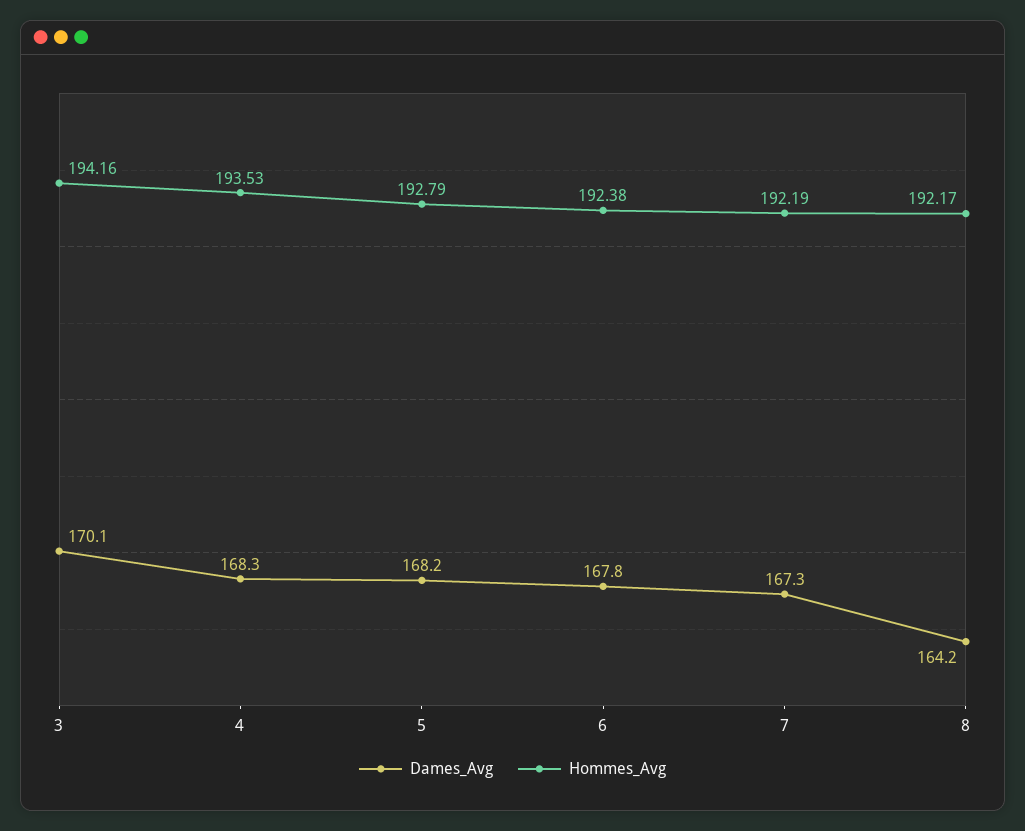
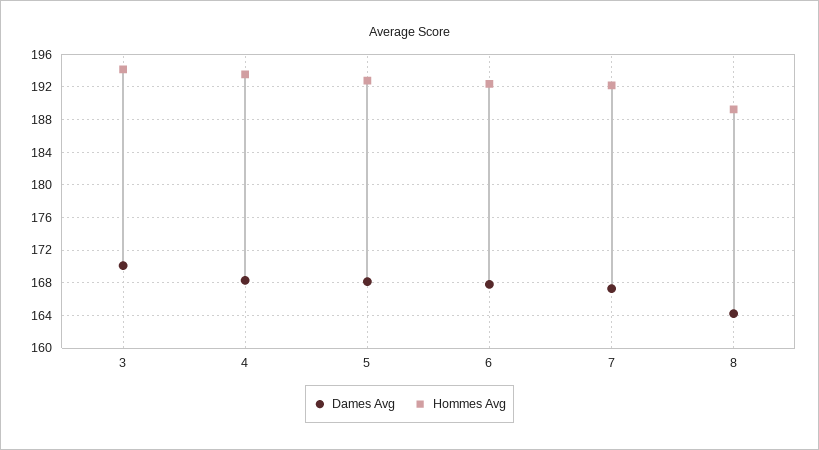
Hommes_Avg, 8: 192.17 -> 189

